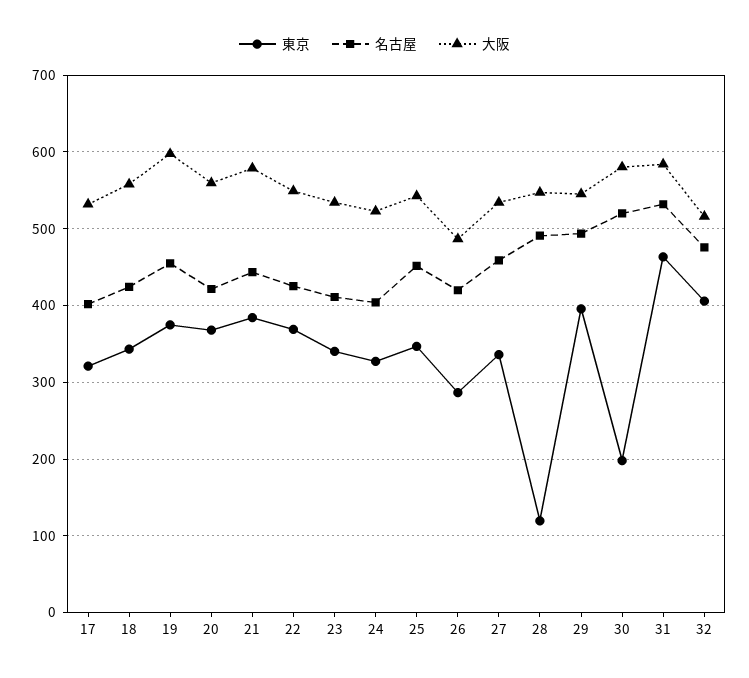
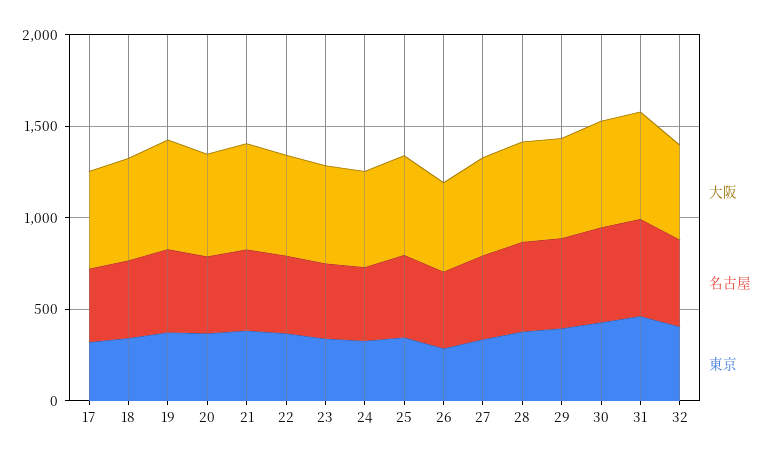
東京, 28: 120 -> 400
東京, 30: 200 -> 400

